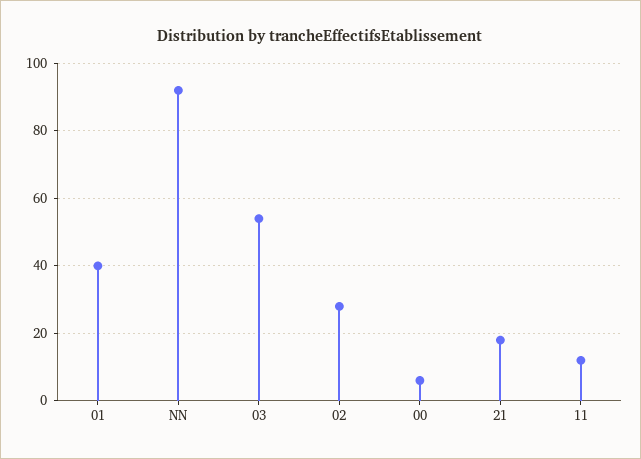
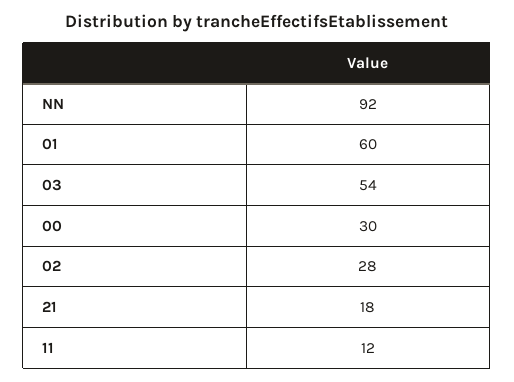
01: 40 -> 60
00: 5 -> 30

